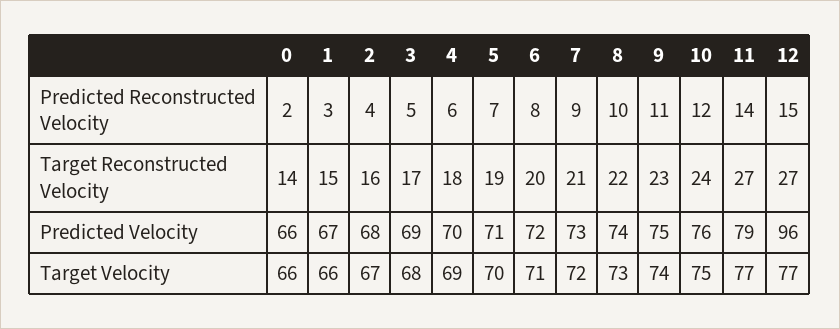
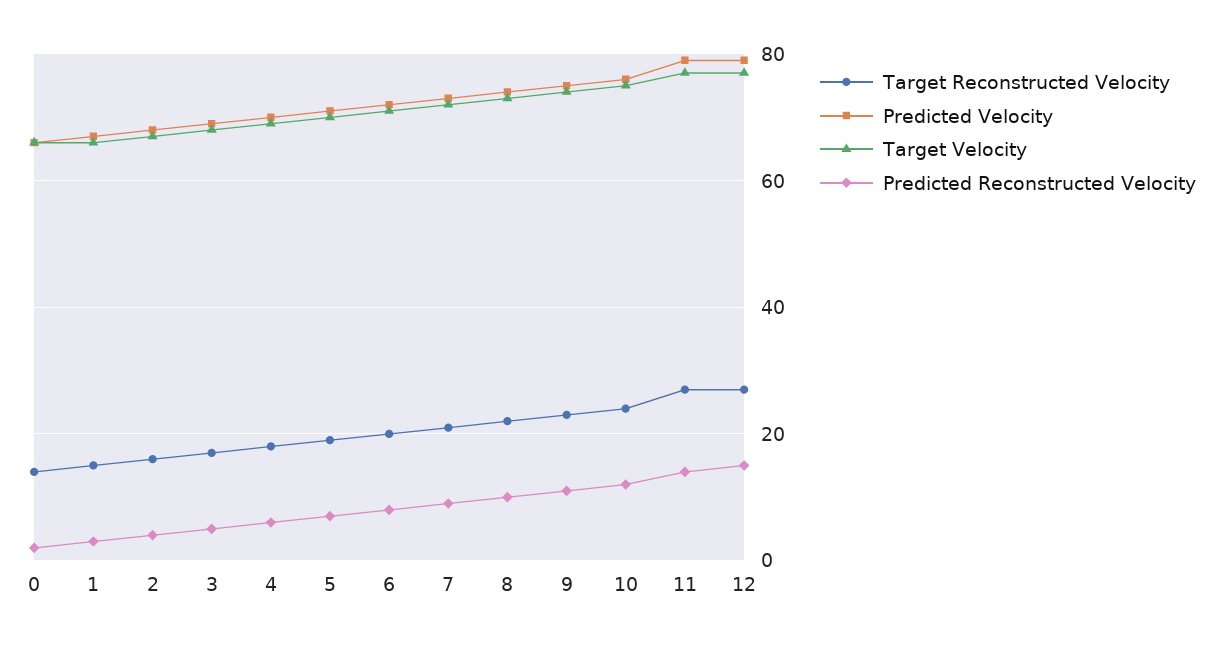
Predicted Velocity, 12: 96 -> 80

